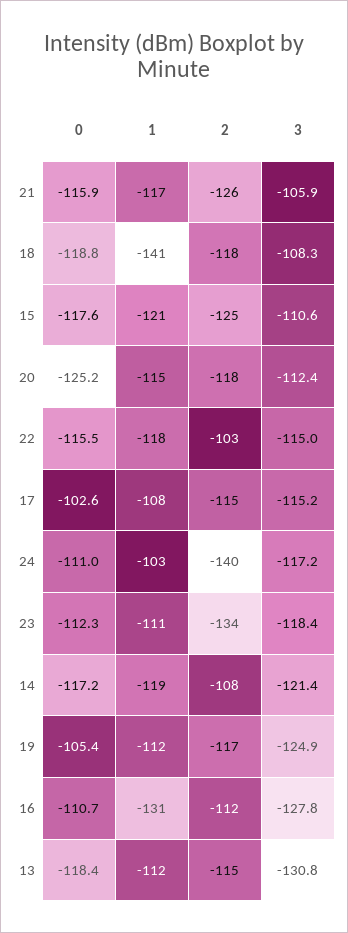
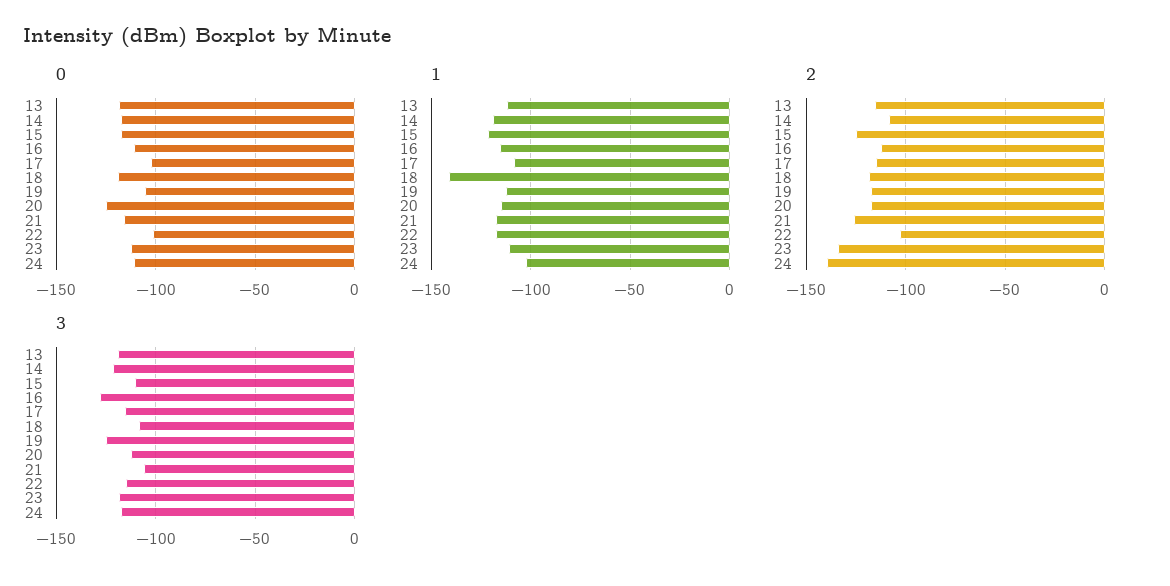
0, 22: -115.5 -> -100
1, 16: -131 -> -115
3, 13: -130.8 -> -120

